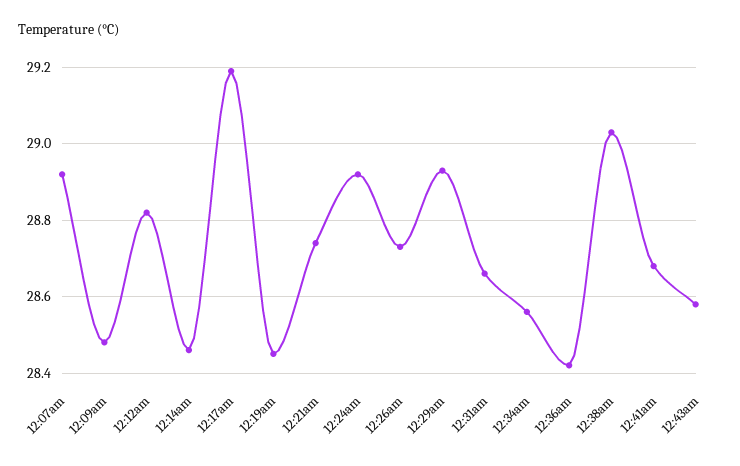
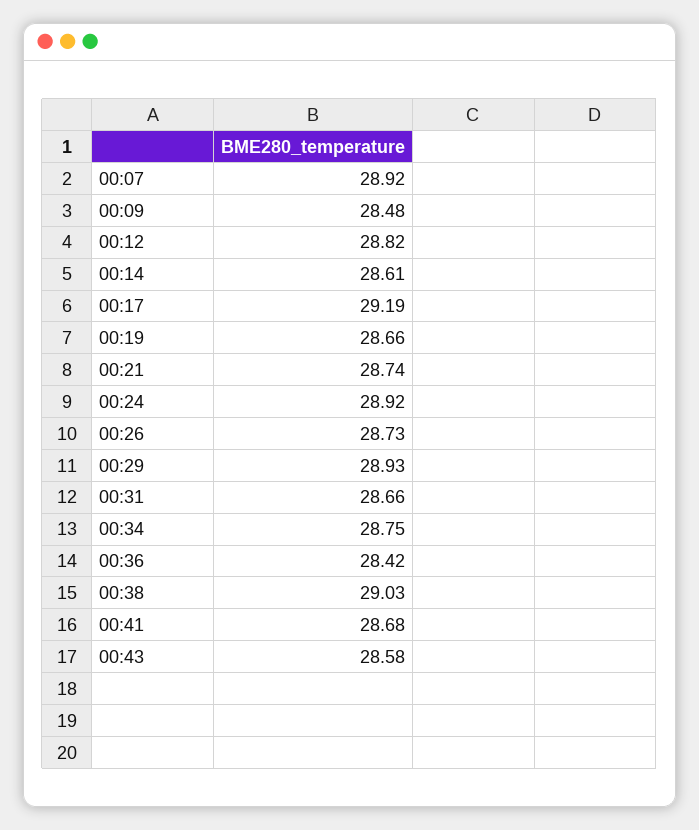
12:14am: 28.45 -> 28.61
12:19am: 28.45 -> 28.66
12:34am: 28.55 -> 28.75

